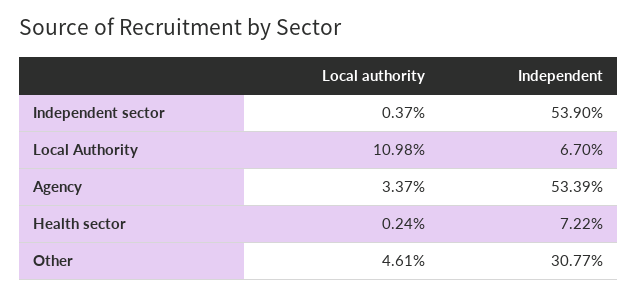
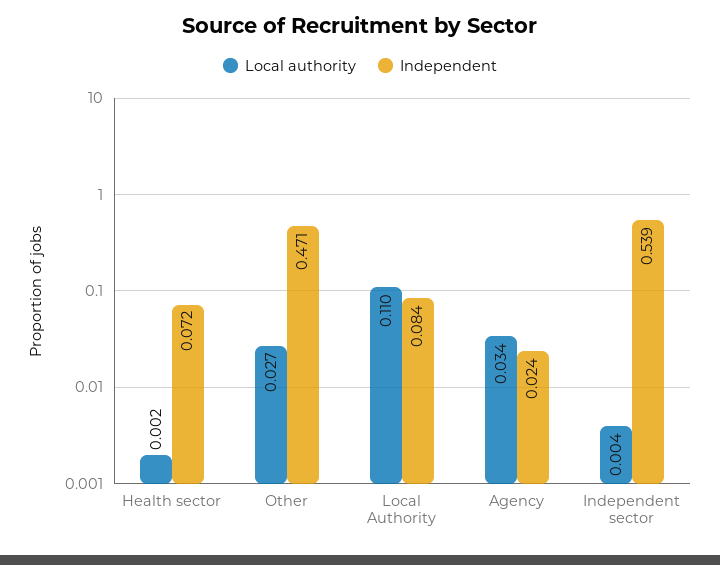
Independent, Local Authority: 0.067 -> 0.084
Independent, Agency: 0.5339 -> 0.024
Local authority, Other: 0.0461 -> 0.027
Independent, Other: 0.3077 -> 0.471

